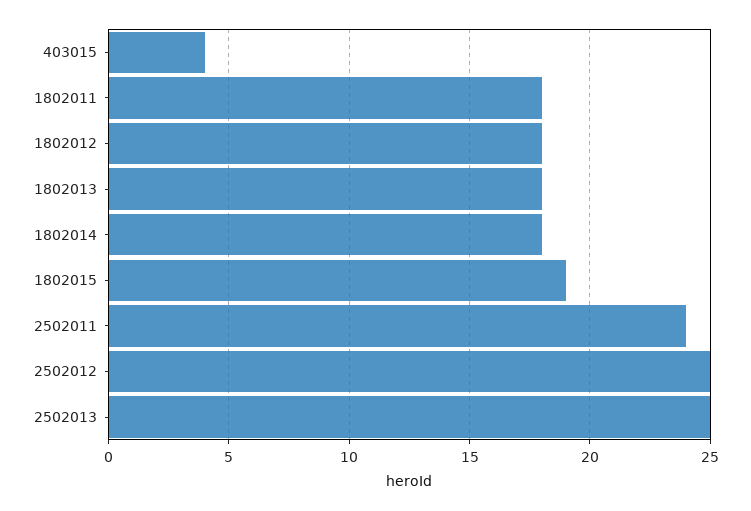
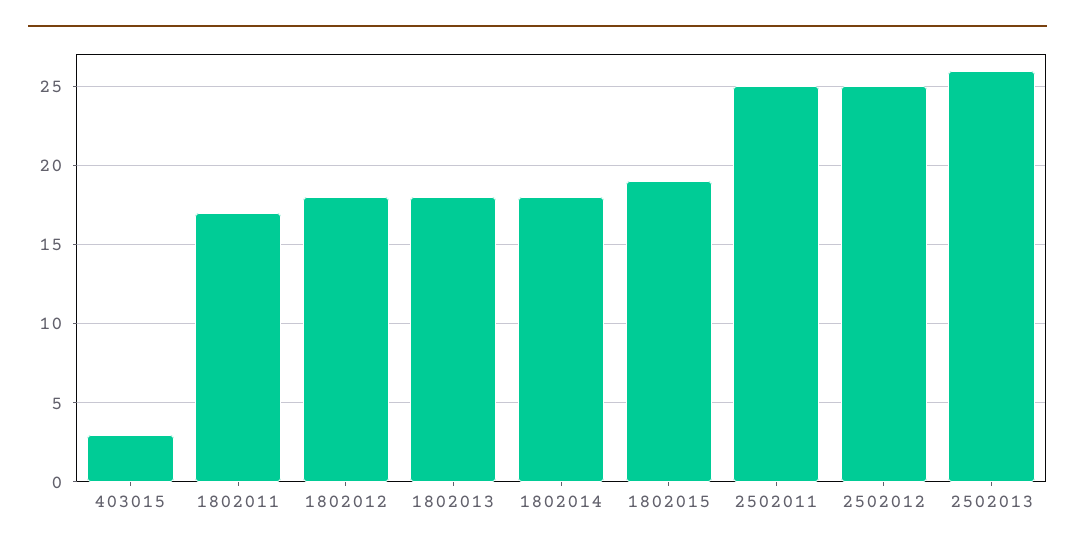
403015: 4 -> 3
1802011: 18 -> 17
2502011: 24 -> 25
2502013: 25 -> 26

